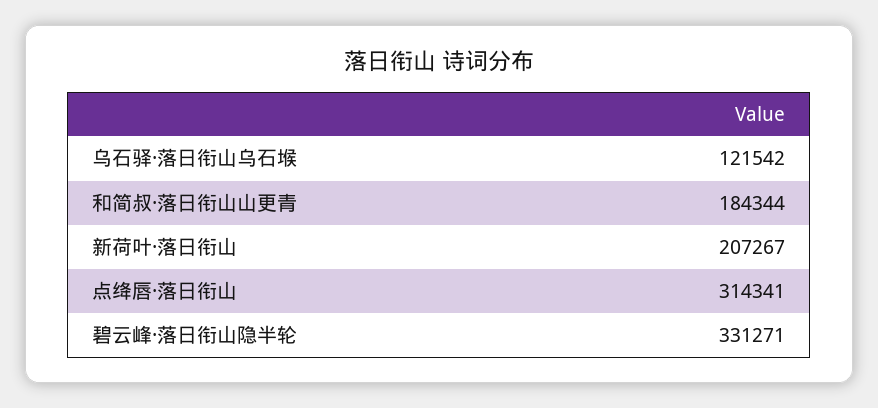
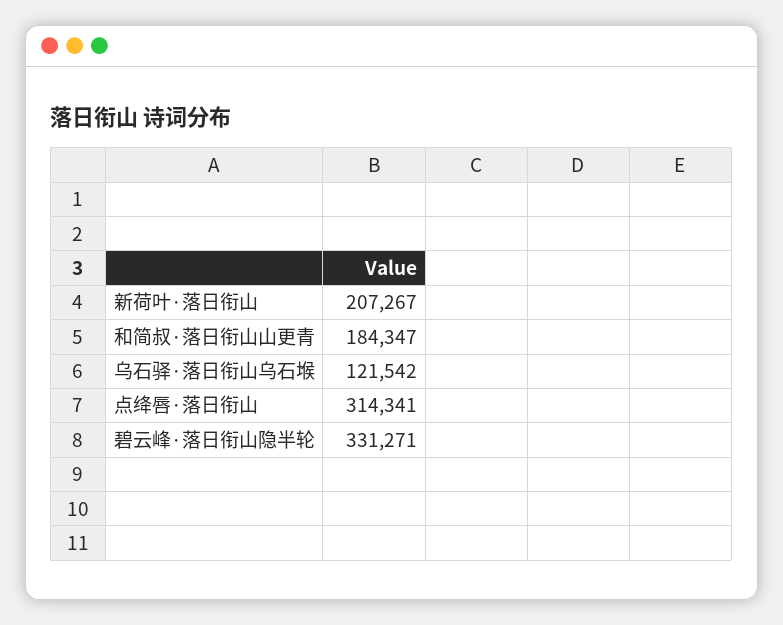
和简叔·落日衔山山更青: 184344 -> 184347

